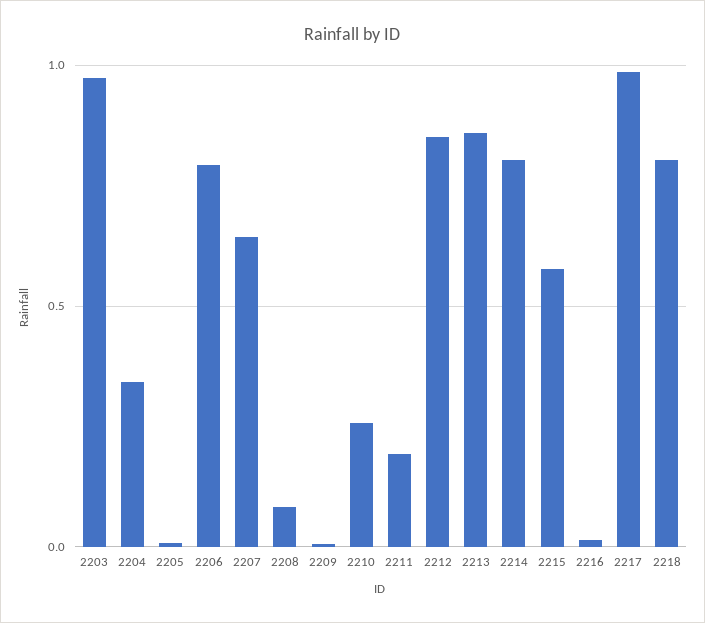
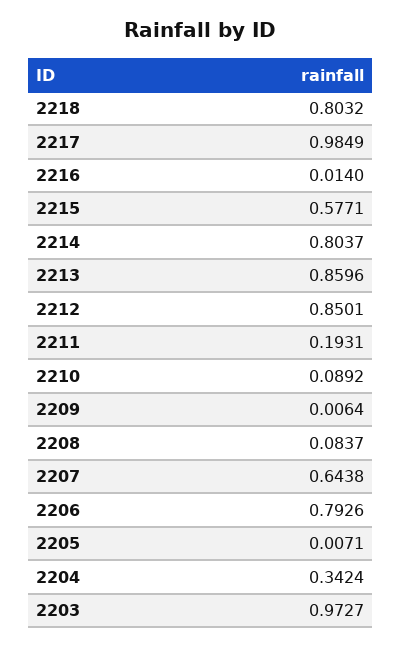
2210: 0.25 -> 0.0892

